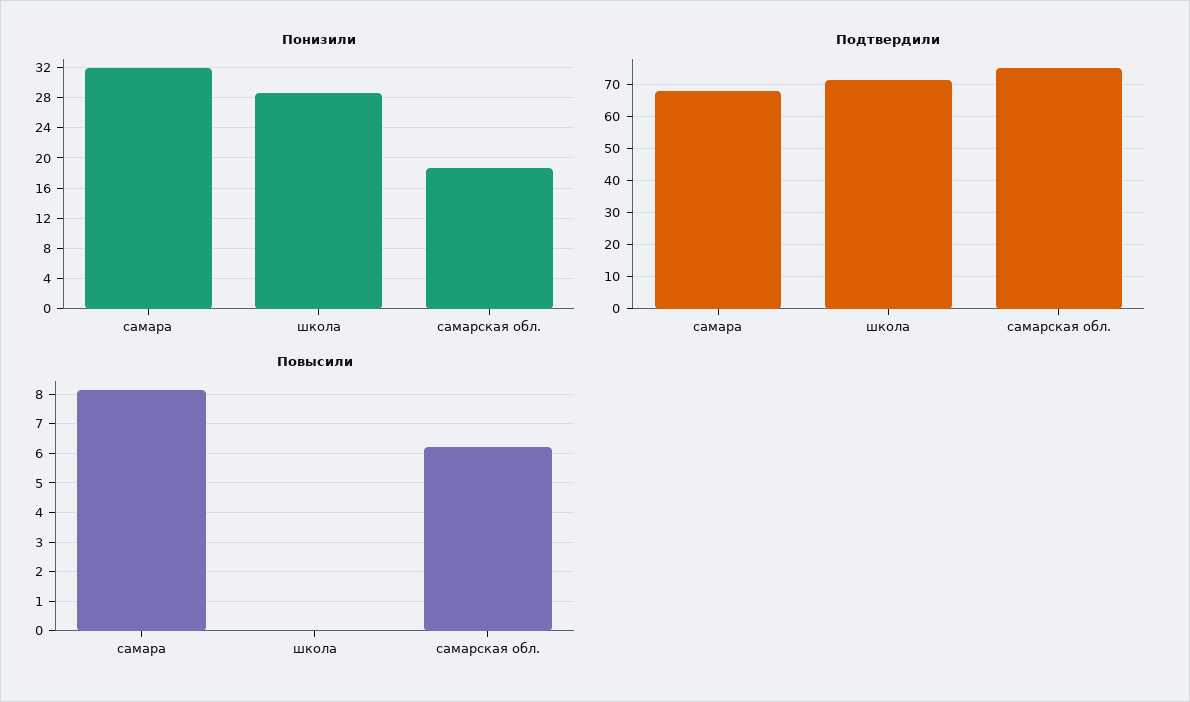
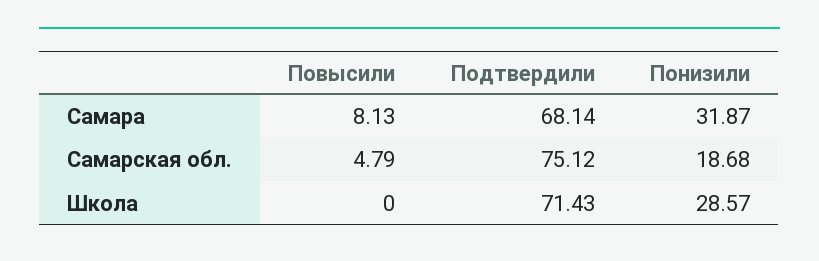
Повысили, самарская обл.: 6.25 -> 4.79

